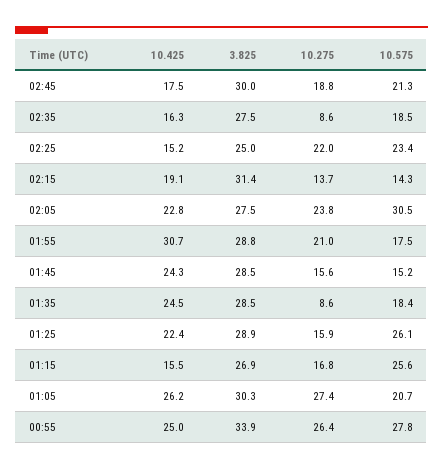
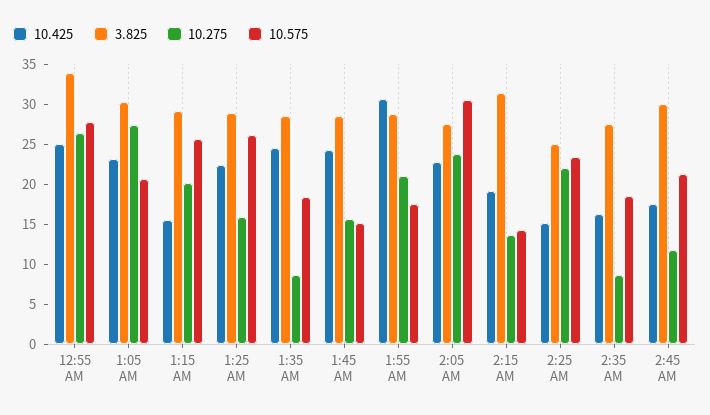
10.275, 02:45: 18.8 -> 12
3.825, 01:15: 26.9 -> 29
10.275, 01:15: 16.8 -> 20
10.425, 01:05: 26.2 -> 23

